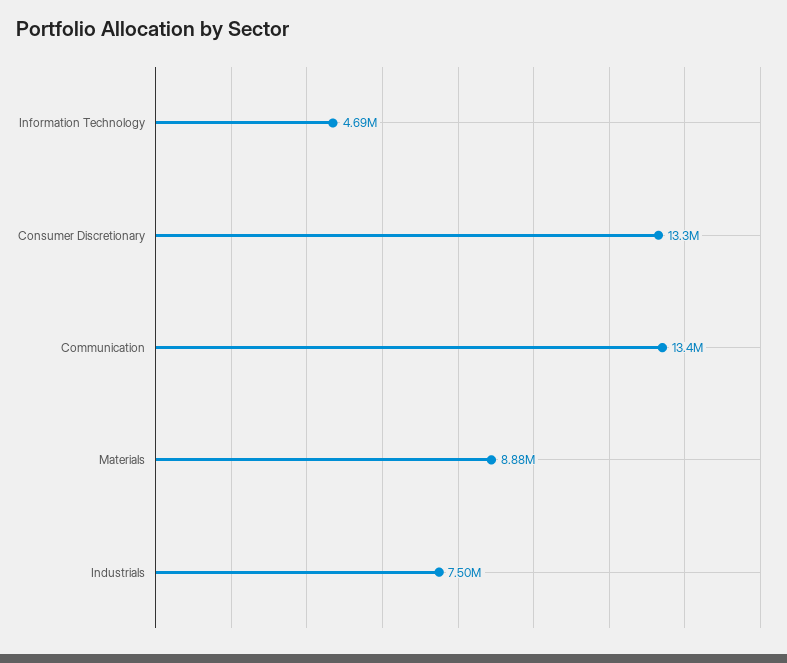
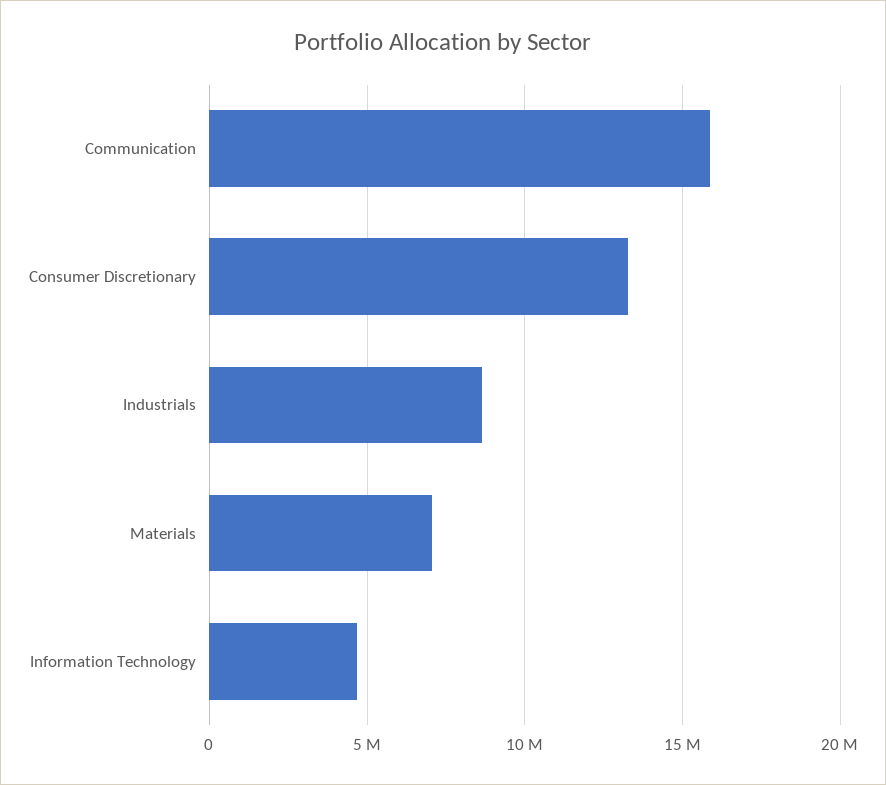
Communication: 13400000 -> 16000000
Materials: 8880000 -> 7000000
Industrials: 7500000 -> 8500000

